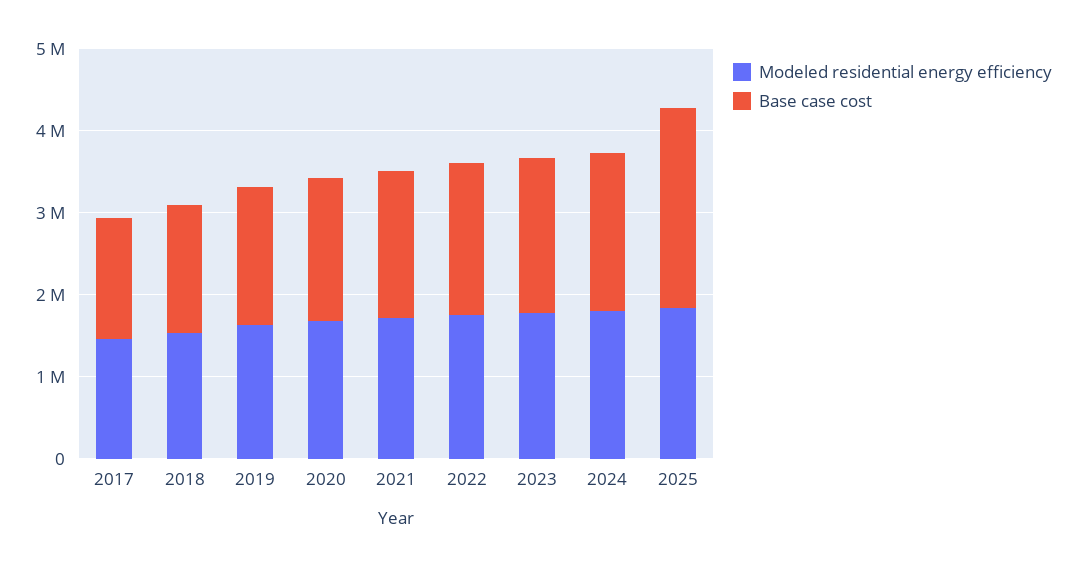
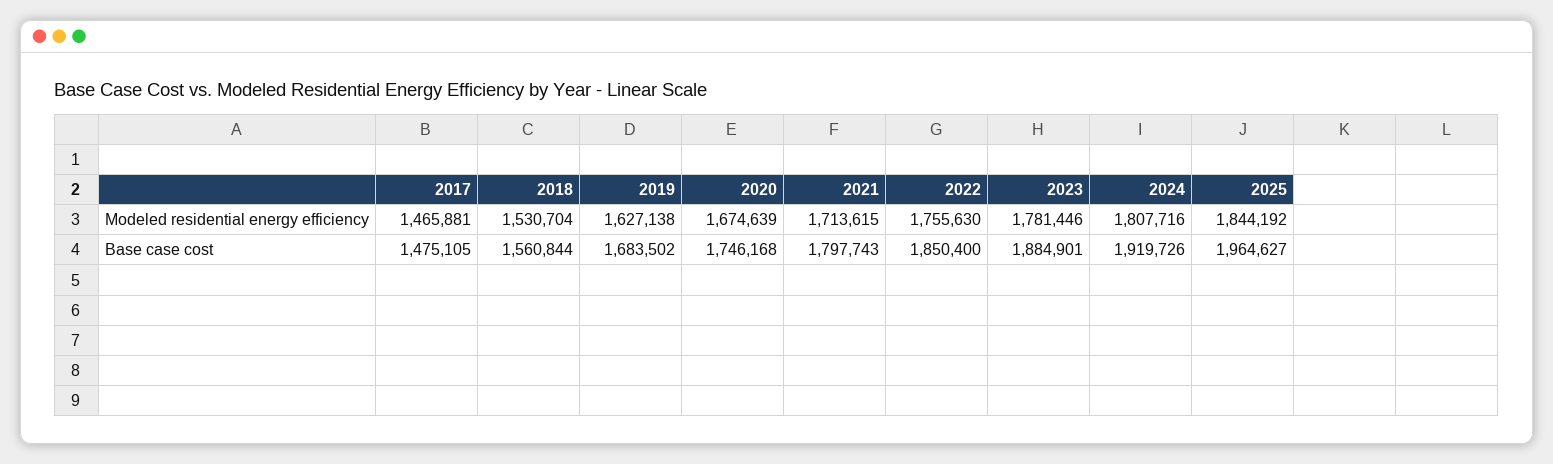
Base case cost, 2025: 2400000 -> 1964627

